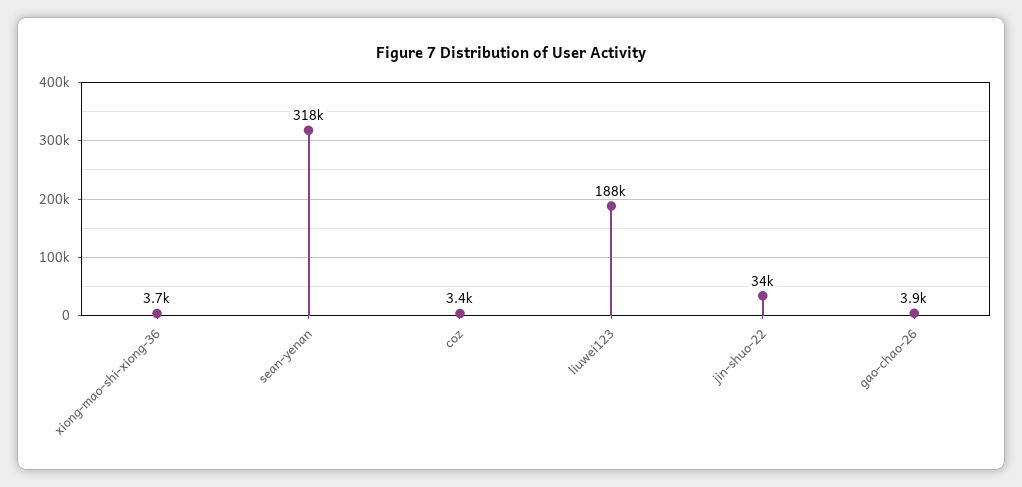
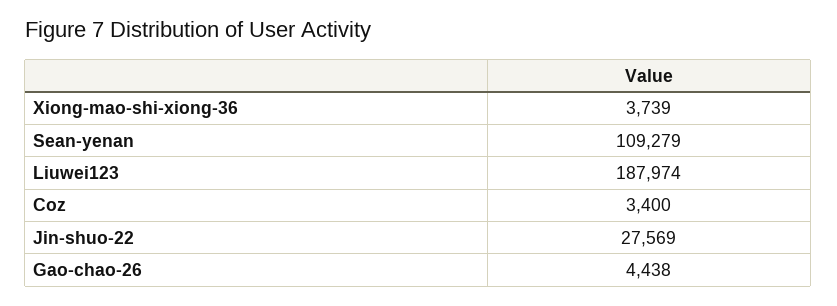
sean-yenan: 318000 -> 109279
jin-shuo-22: 34000 -> 27569
gao-chao-26: 3900 -> 4438

